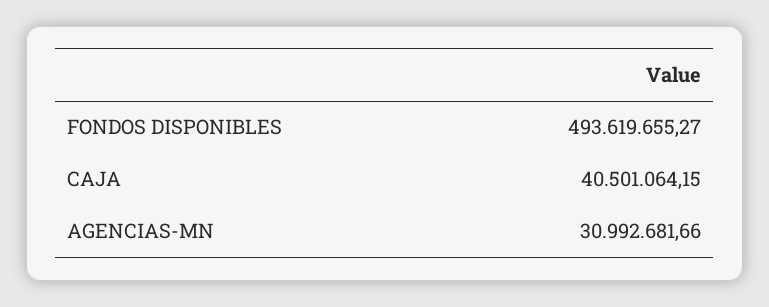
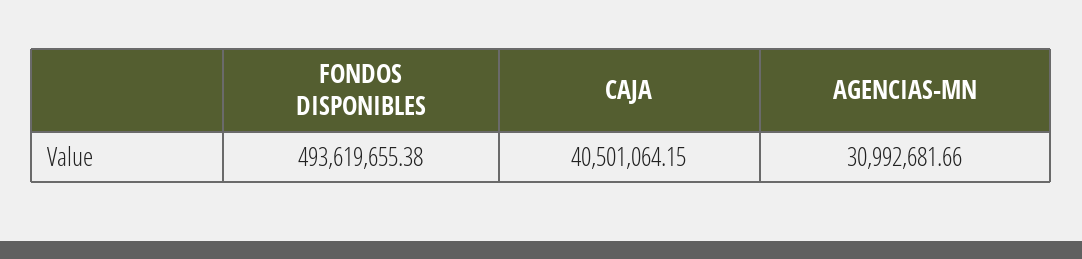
FONDOS DISPONIBLES: 493619655.27 -> 493619655.38

